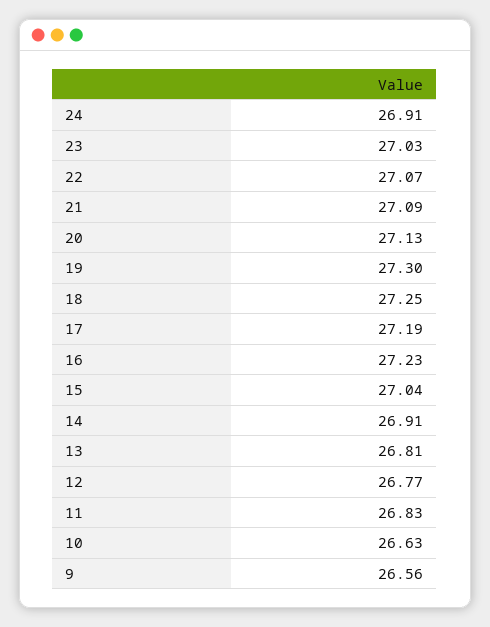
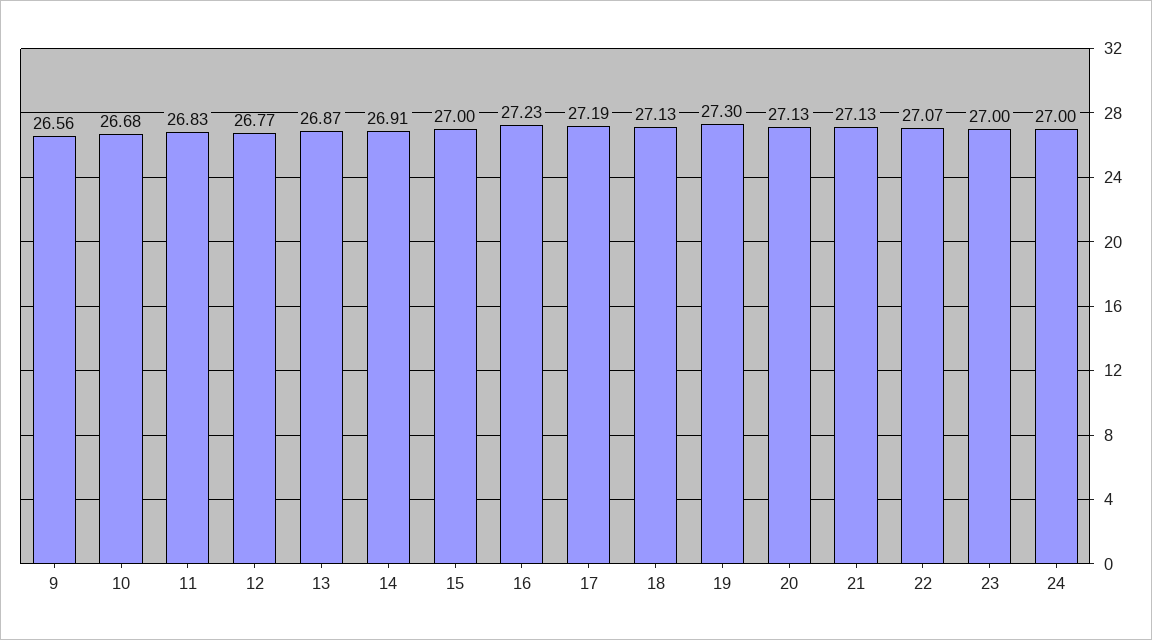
24: 26.91 -> 27
23: 27.03 -> 27
21: 27.09 -> 27.13
18: 27.25 -> 27.13
15: 27.04 -> 27
13: 26.81 -> 26.87
10: 26.63 -> 26.68

